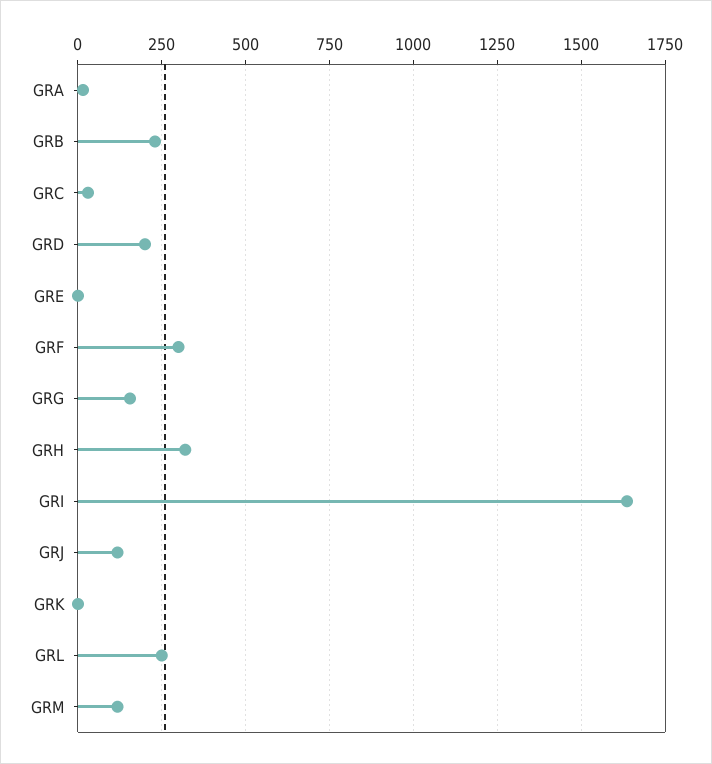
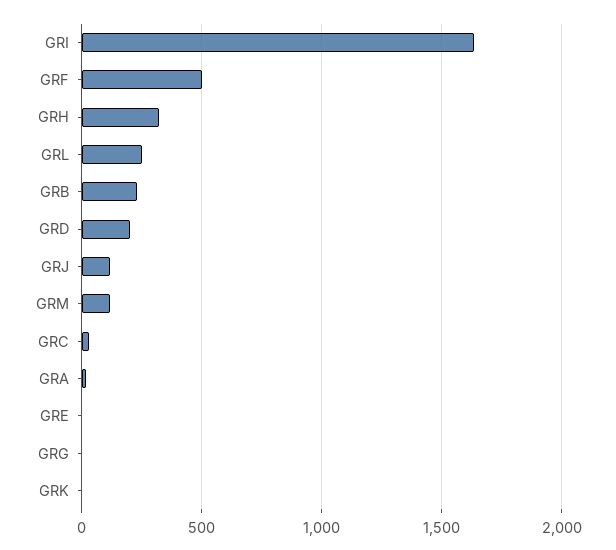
GRF: 300 -> 500
GRG: 150 -> 0

